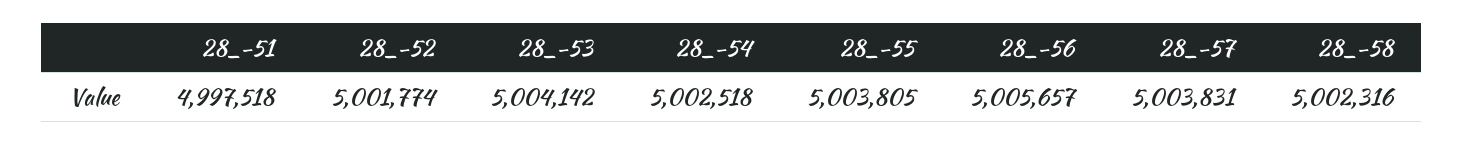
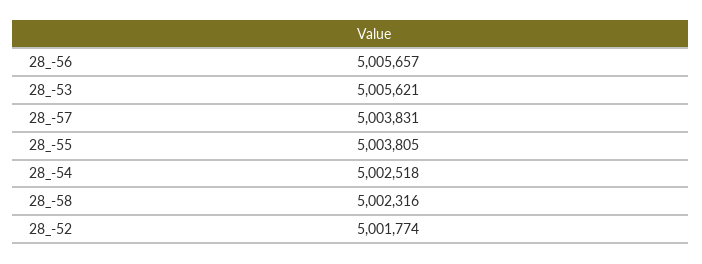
28_-51: 4997518 -> none
28_-53: 5004142 -> 5005621

